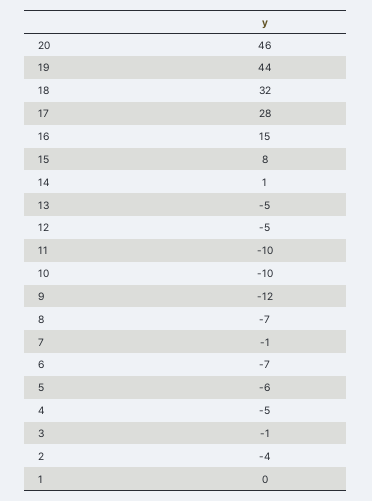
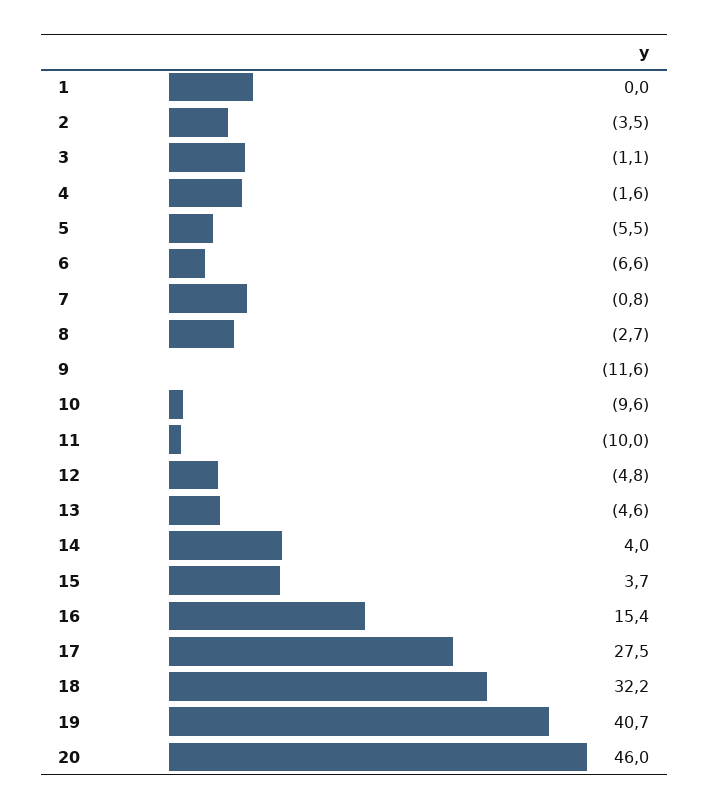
19: 44 -> 40.7
15: 8 -> 3.7
14: 1 -> 4
8: -7 -> -2.7
4: -5 -> -1.6

